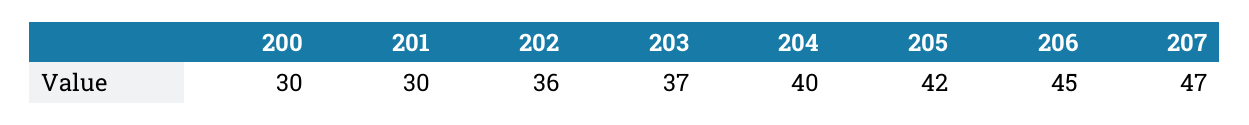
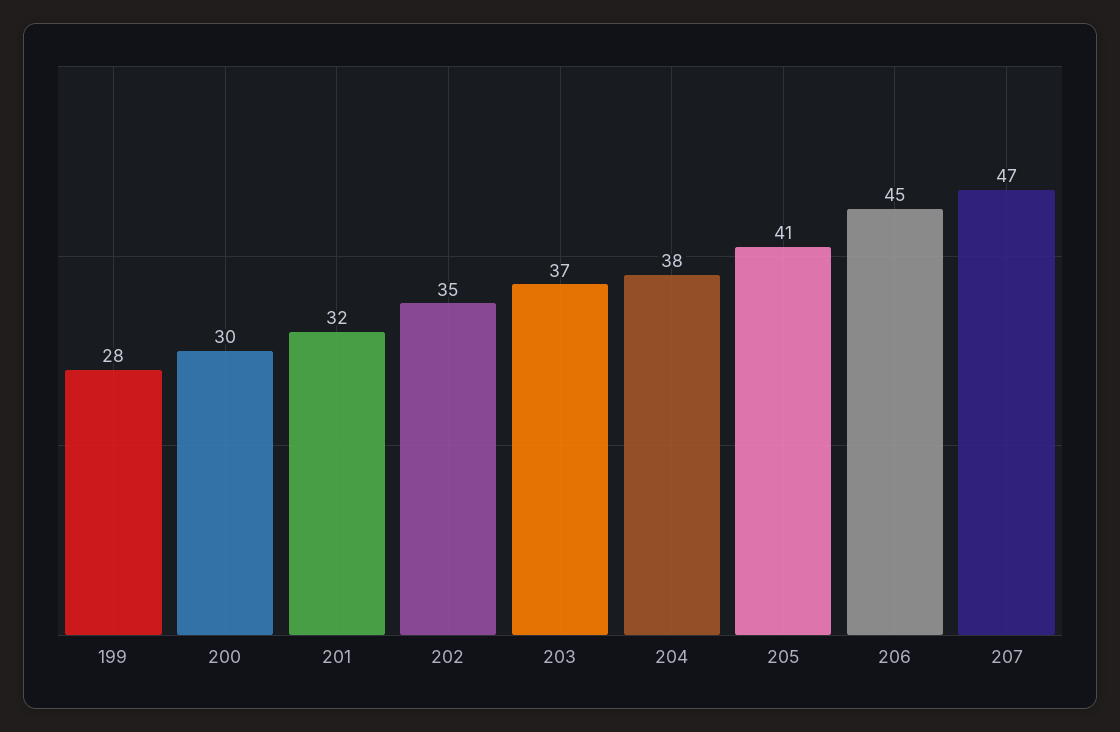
201: 30 -> 32
202: 36 -> 35
204: 40 -> 38
205: 42 -> 41
199: none -> 28

